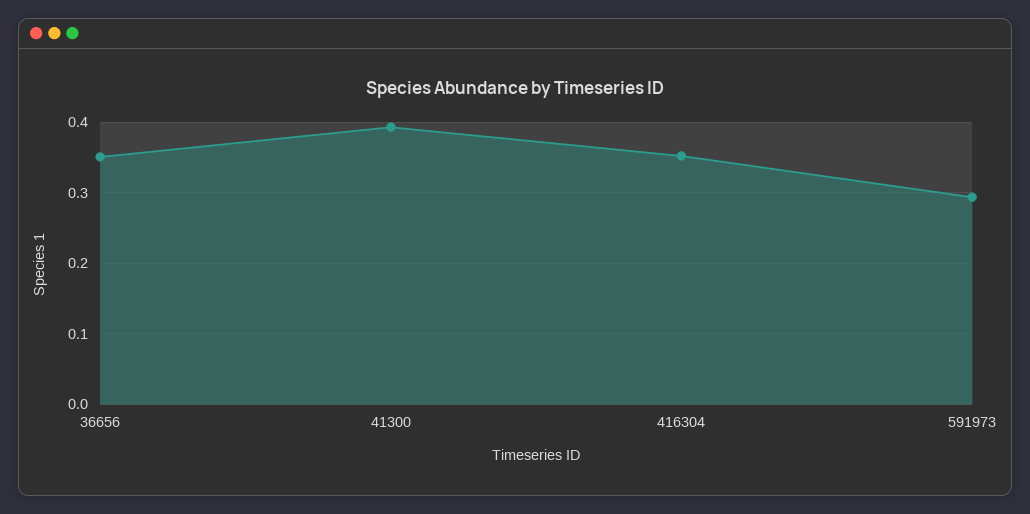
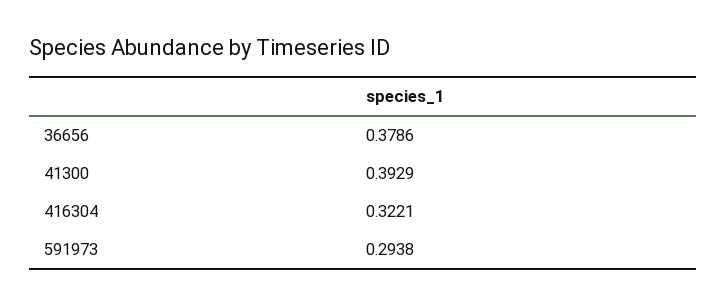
36656: 0.35 -> 0.3786
416304: 0.35 -> 0.3221

